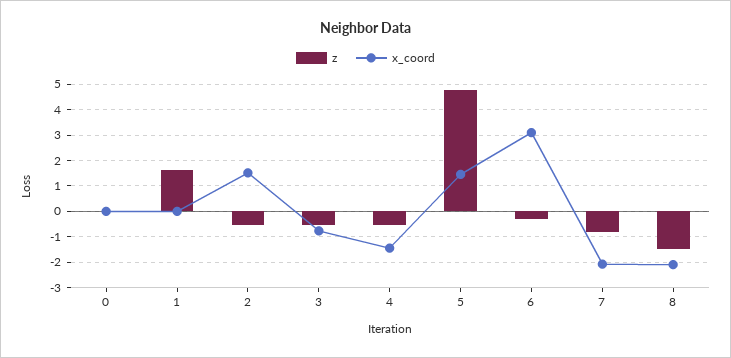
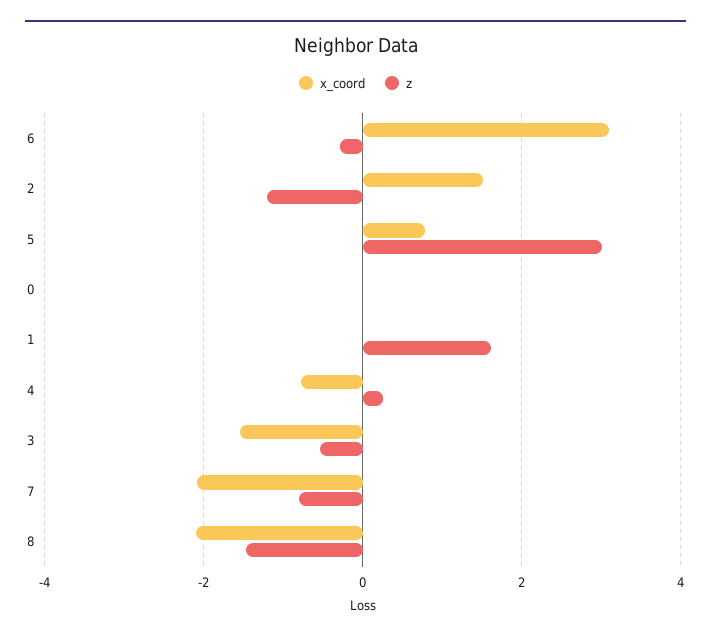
z, 2: -0.5 -> -1.2
x_coord, 3: -0.75 -> -1.6
z, 4: -0.5 -> 0.2
x_coord, 4: -1.5 -> -0.8
z, 5: 4.75 -> 3
x_coord, 5: 1.5 -> 0.8

